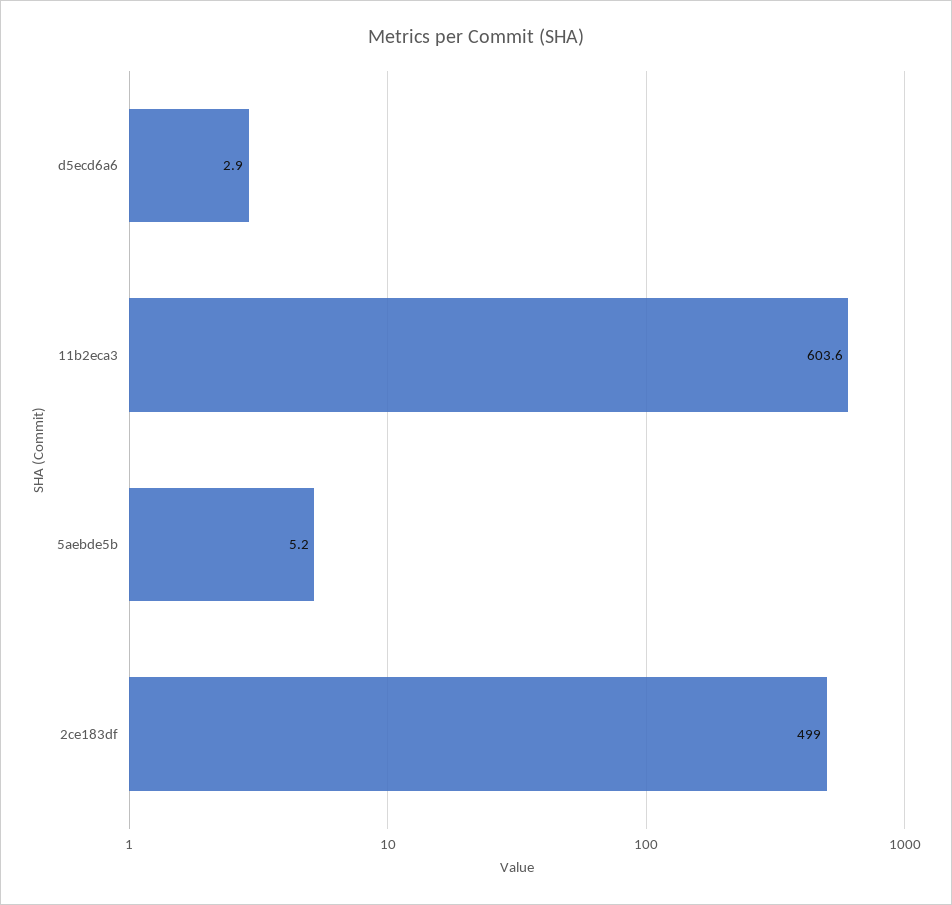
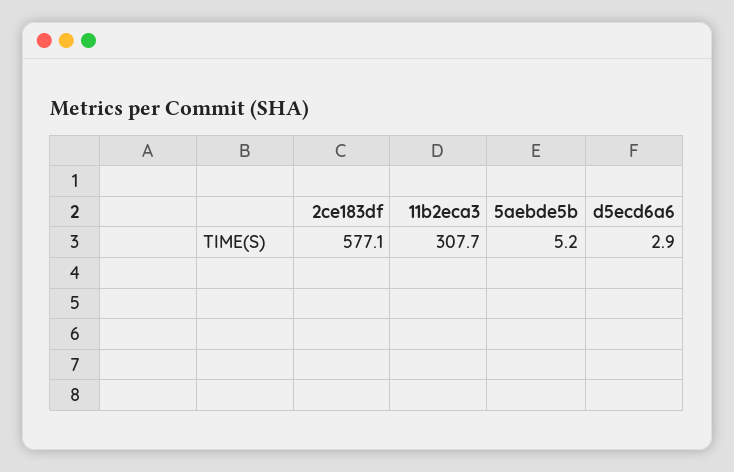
11b2eca3: 603.6 -> 307.7
2ce183df: 499 -> 577.1

